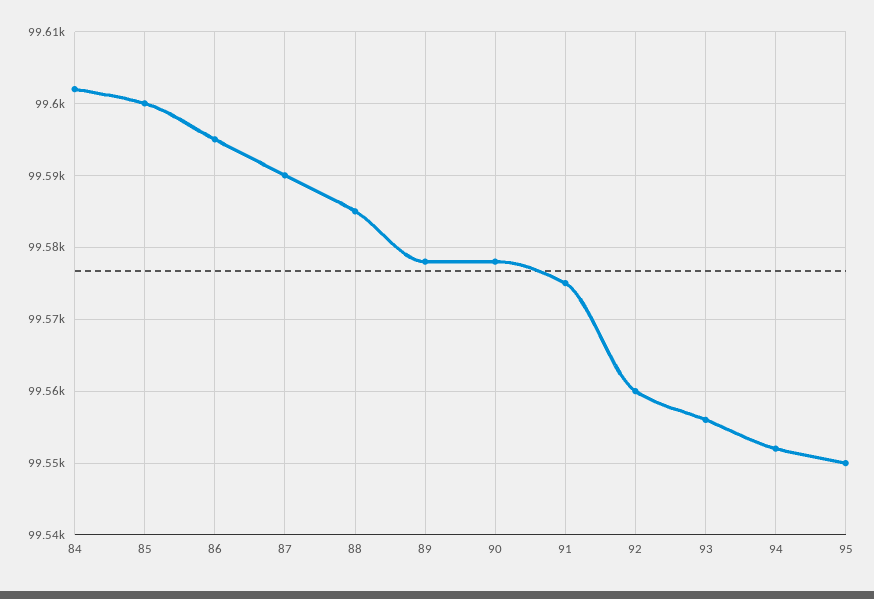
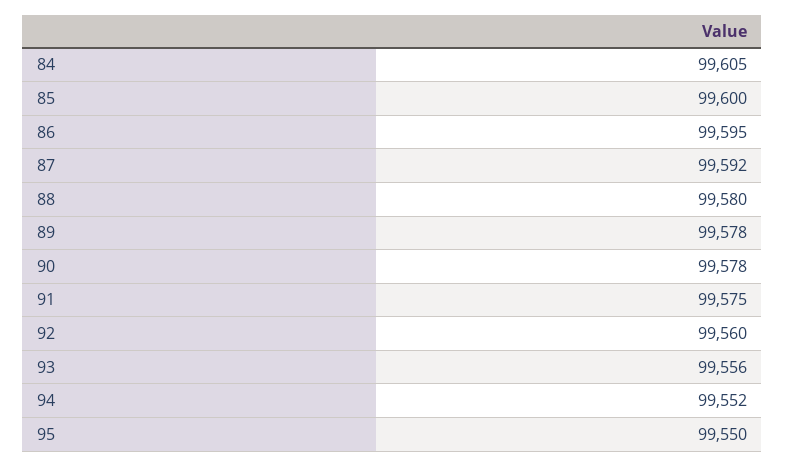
84: 99602 -> 99605
87: 99590 -> 99592
88: 99585 -> 99580

